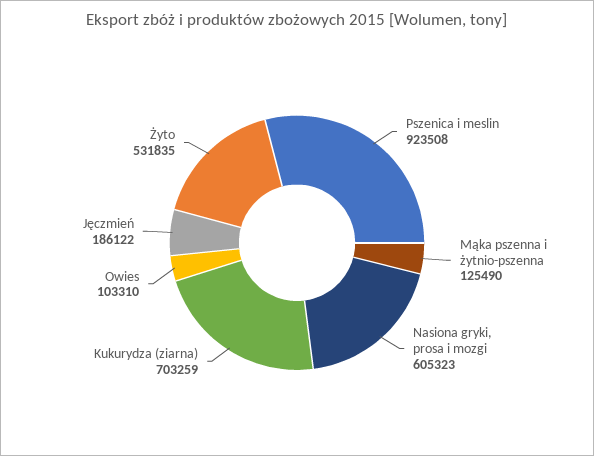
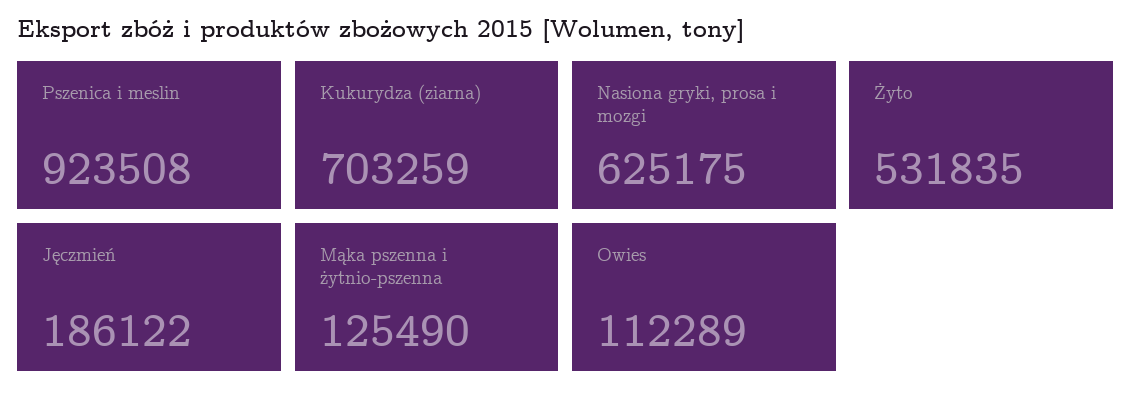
Nasiona gryki, prosa i mozgi: 605323 -> 625175
Owies: 103310 -> 112289

